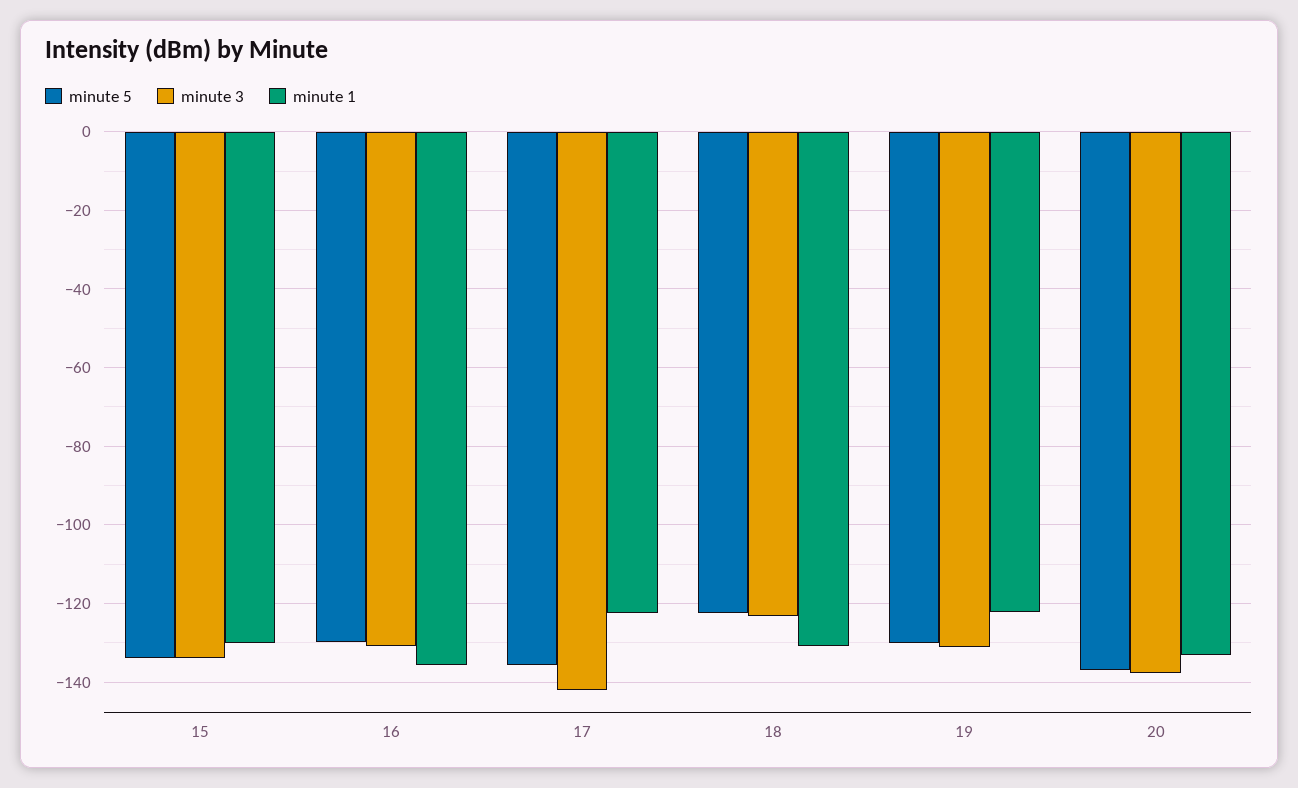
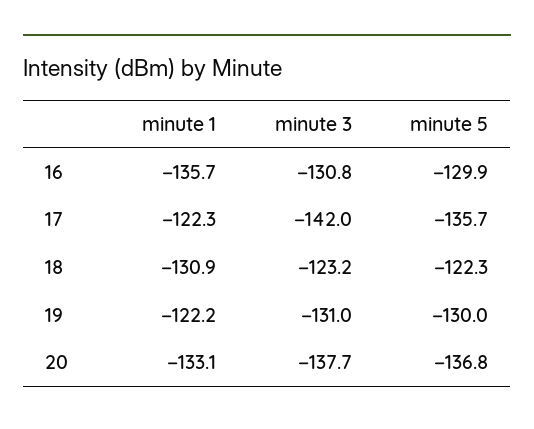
minute 5, 15: -134 -> none
minute 3, 15: -134 -> none
minute 1, 15: -130 -> none

